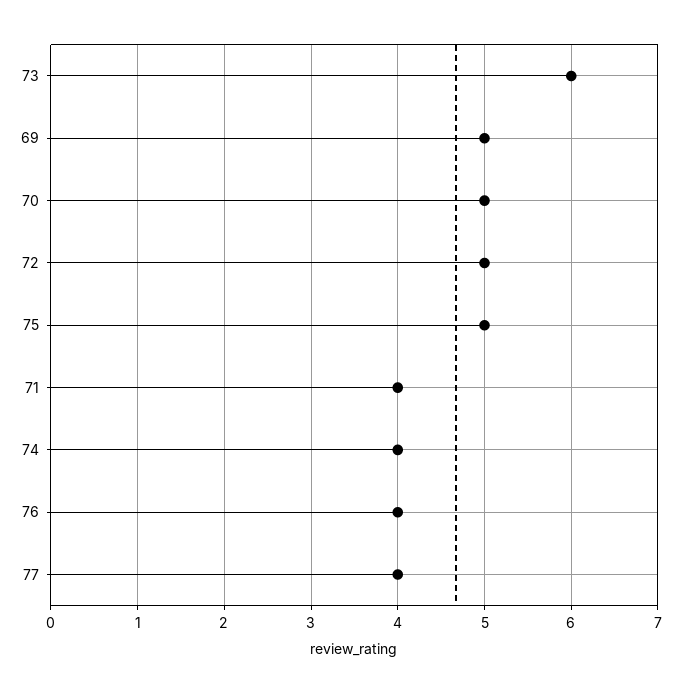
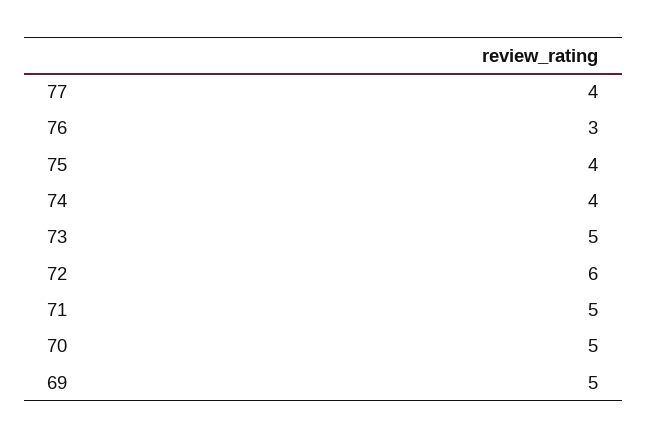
73: 6 -> 5
72: 5 -> 6
75: 5 -> 4
71: 4 -> 5
76: 4 -> 3

